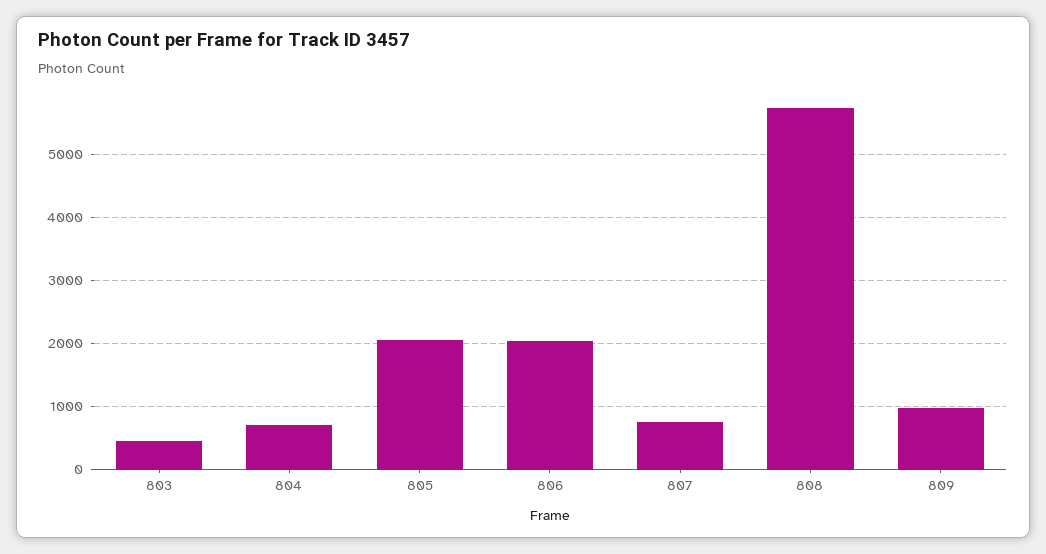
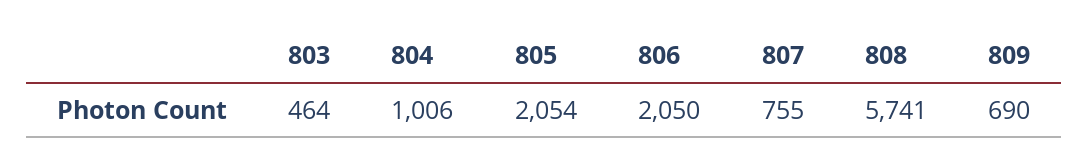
804: 700 -> 1006
809: 1000 -> 690

